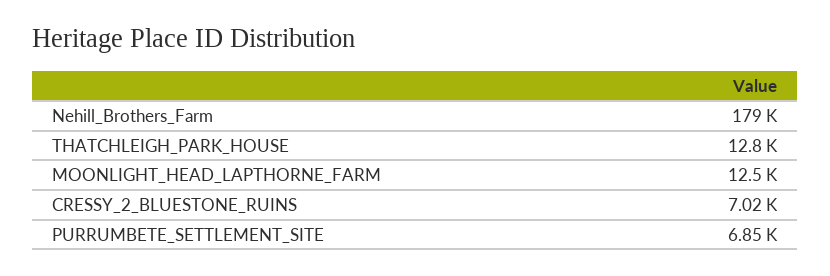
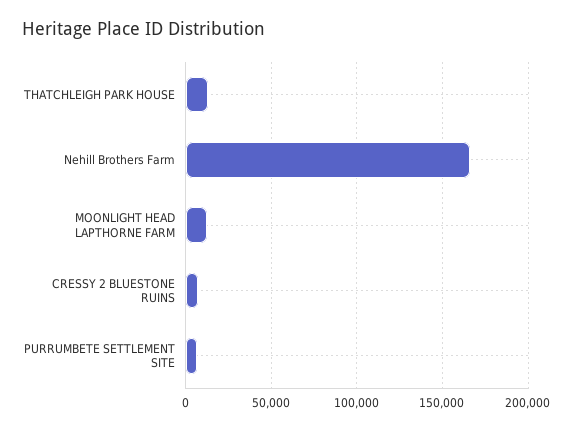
Nehill_Brothers_Farm: 179000 -> 165000

